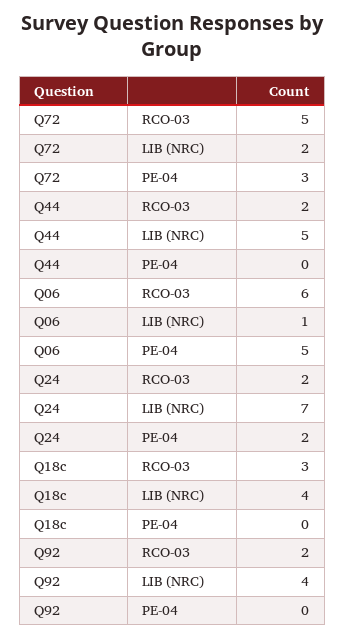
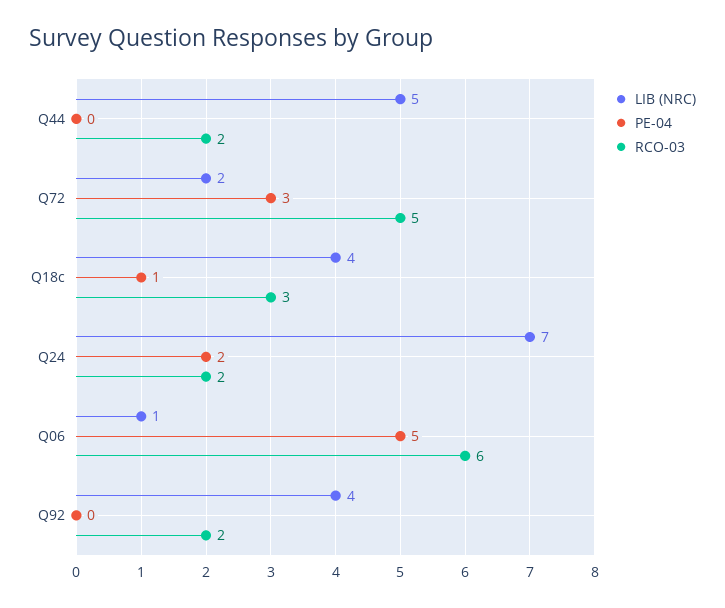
PE-04, Q18c: 0 -> 1

